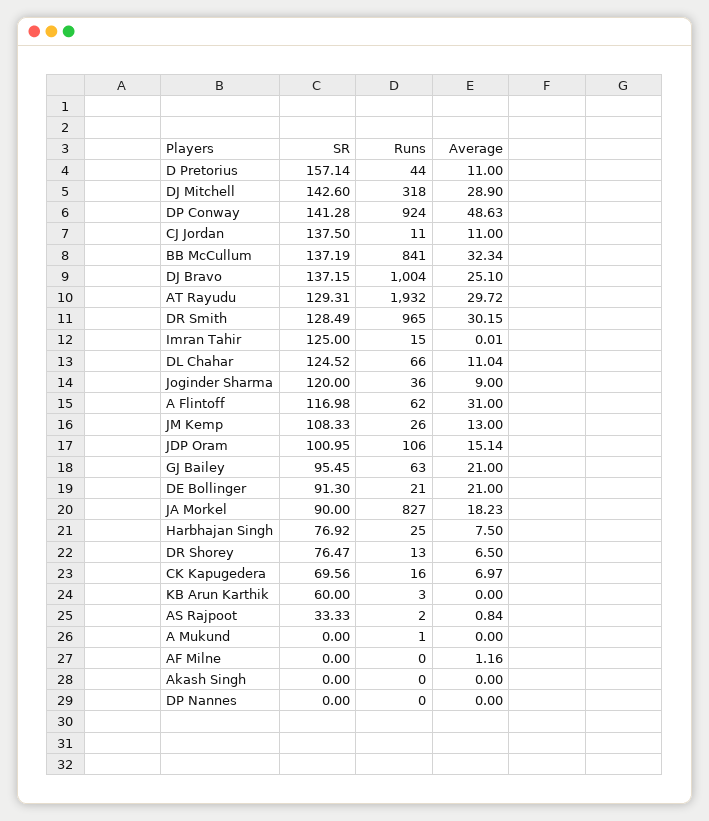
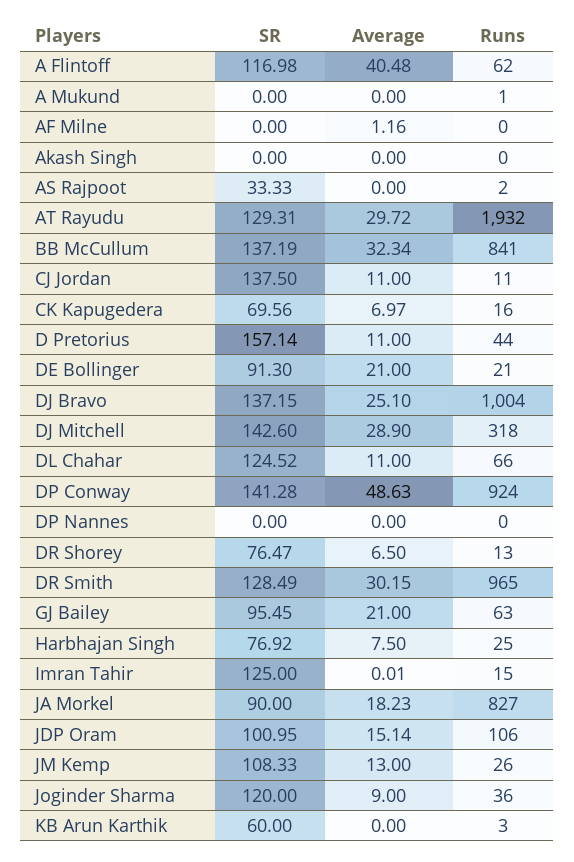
Average, DL Chahar: 11.04 -> 11
Average, A Flintoff: 31 -> 40.48
Average, AS Rajpoot: 0.84 -> 0

